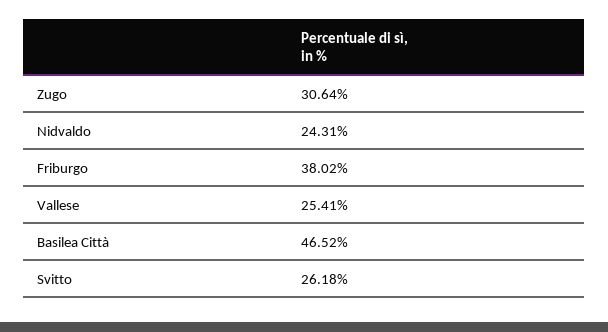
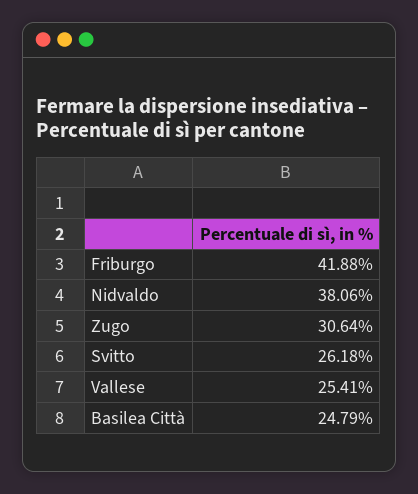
Nidvaldo: 24.31 -> 38.06
Friburgo: 38.02 -> 41.88
Basilea Città: 46.52 -> 24.79

